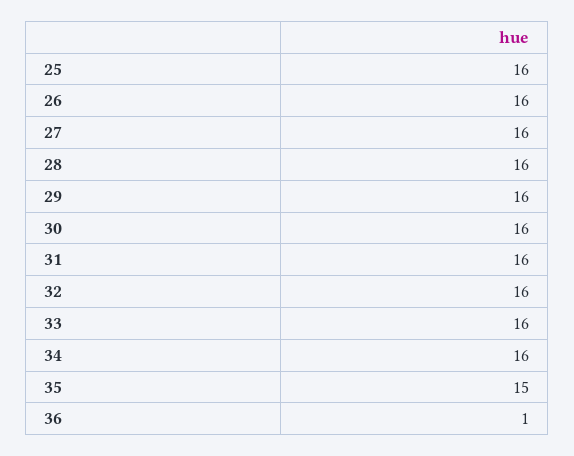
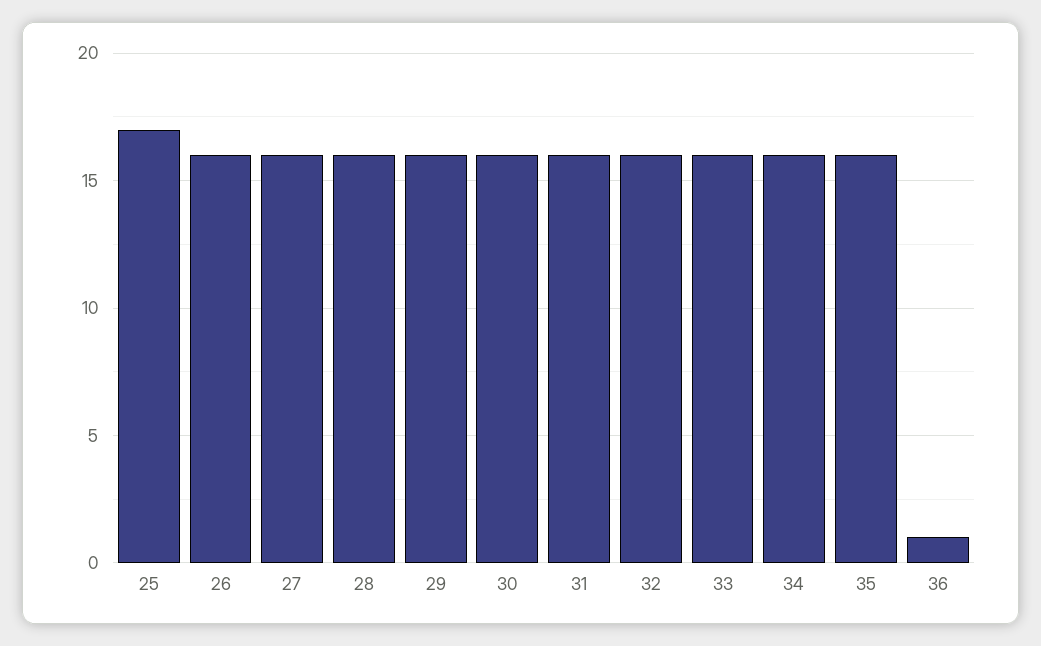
25: 16 -> 17
35: 15 -> 16

